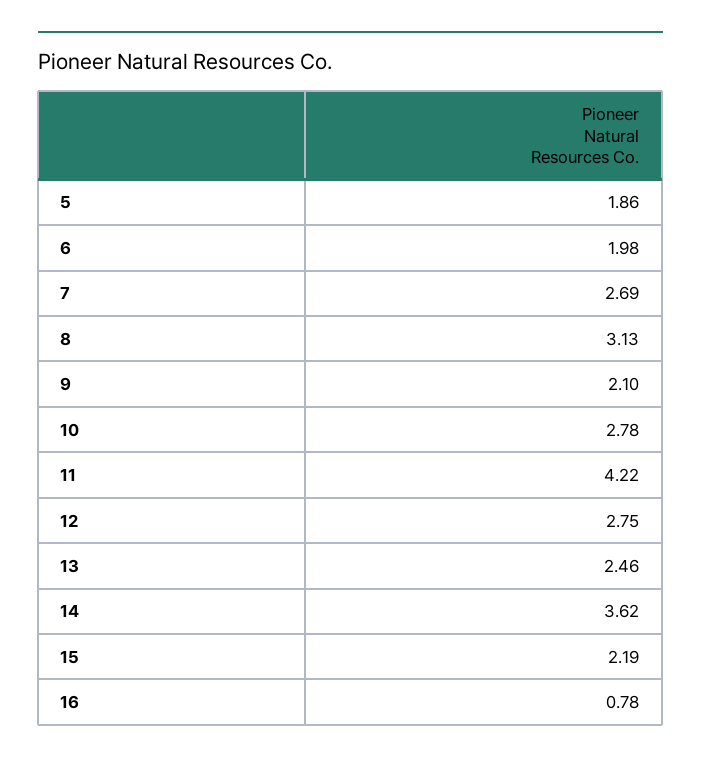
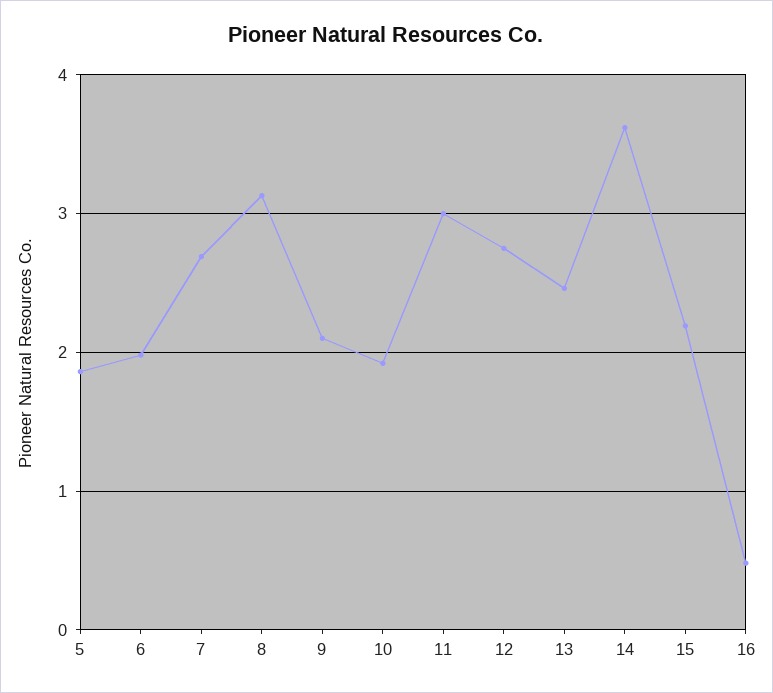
10: 2.78 -> 1.9
11: 4.22 -> 3
16: 0.78 -> 0.5

